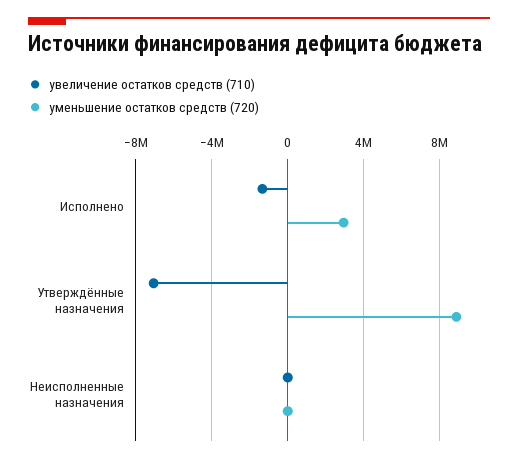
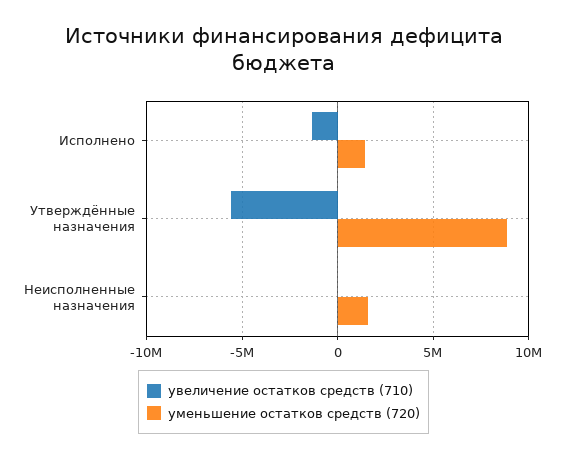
уменьшение остатков средств (720), Исполнено: 3000000 -> 1500000
увеличение остатков средств (710), Утверждённые назначения: -7000000 -> -5500000
уменьшение остатков средств (720), Неисполненные назначения: 0 -> 1500000

